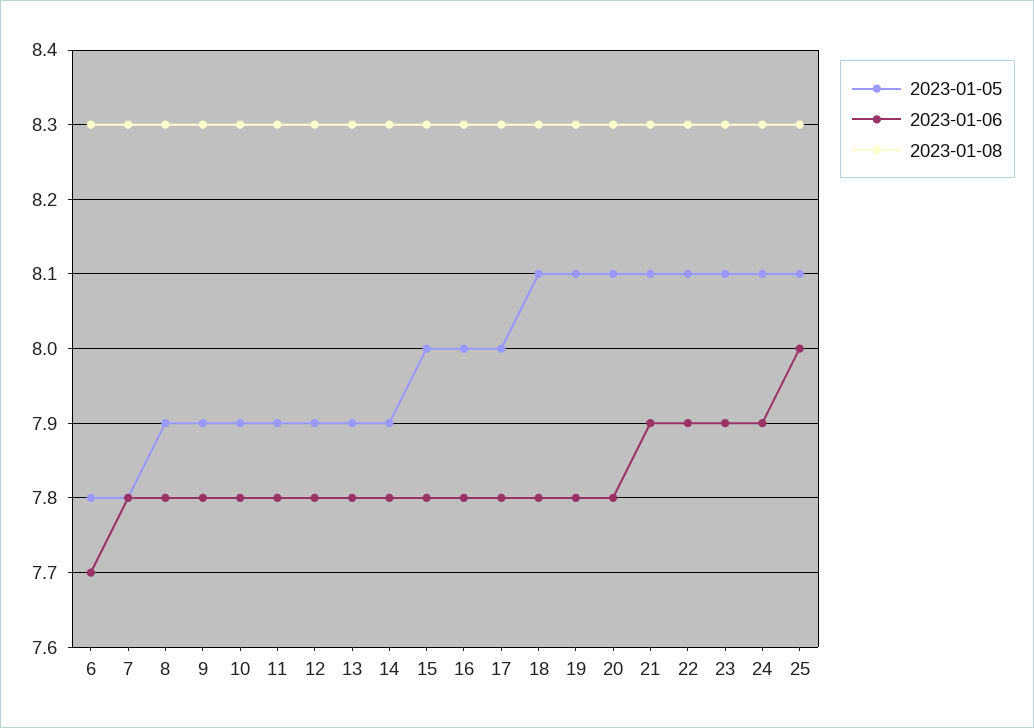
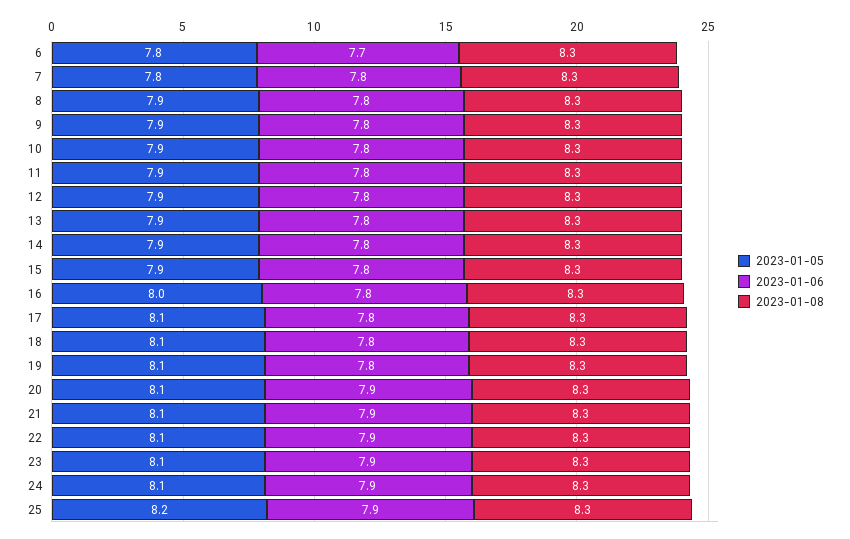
2023-01-05, 15: 8 -> 7.9
2023-01-05, 17: 8 -> 8.1
2023-01-06, 20: 7.8 -> 7.9
2023-01-05, 25: 8.1 -> 8.2
2023-01-06, 25: 8 -> 7.9

